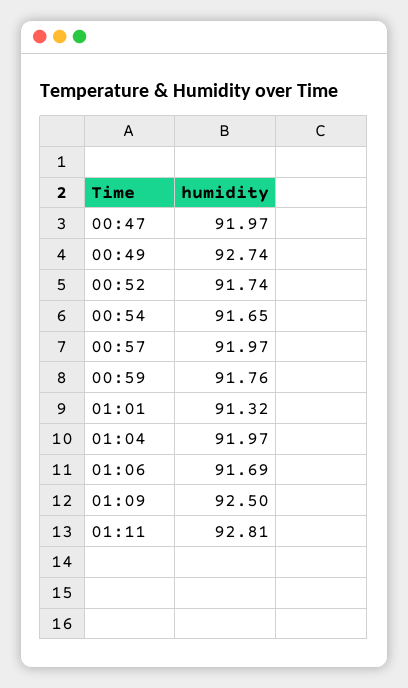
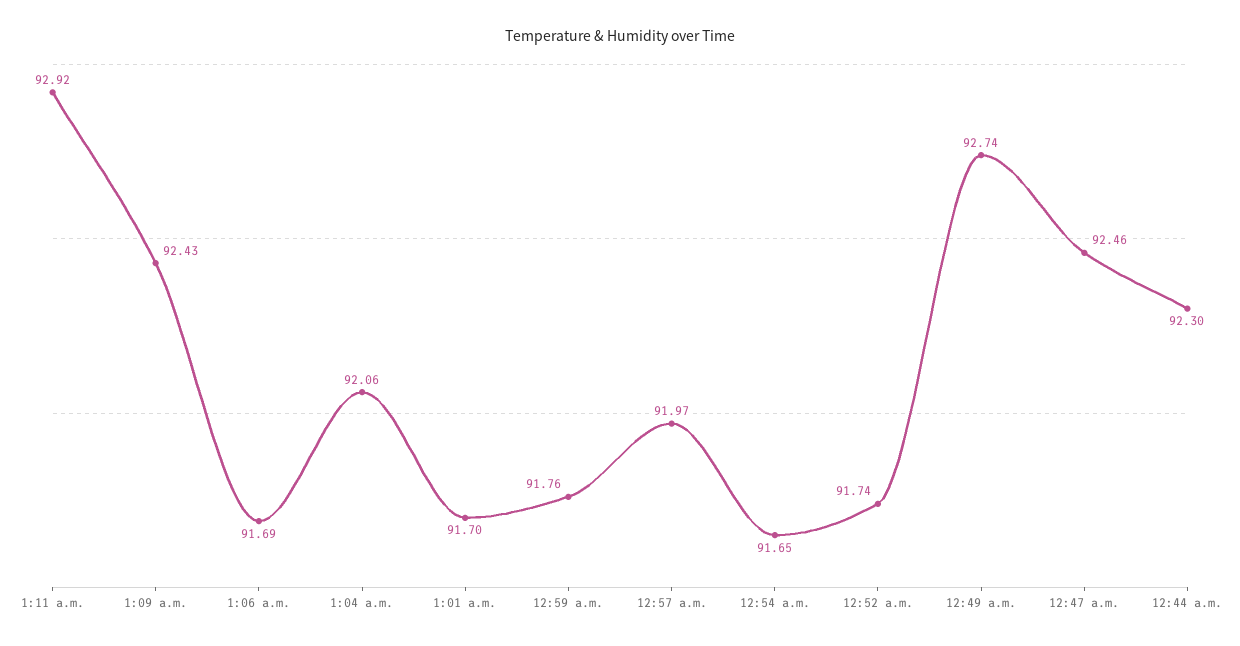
00:47: 91.97 -> 92.46
01:01: 91.32 -> 91.7
01:04: 91.97 -> 92.06
01:09: 92.5 -> 92.43
01:11: 92.81 -> 92.92
12:44 a.m.: none -> 92.3

